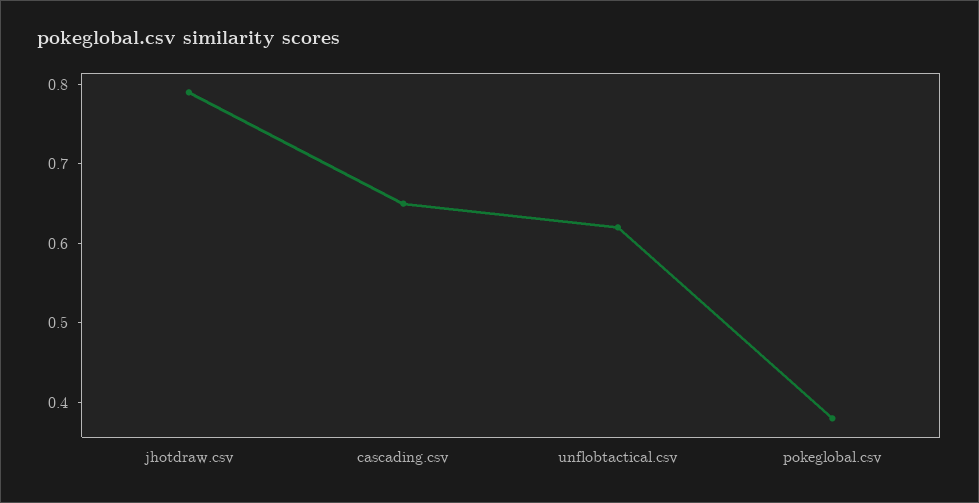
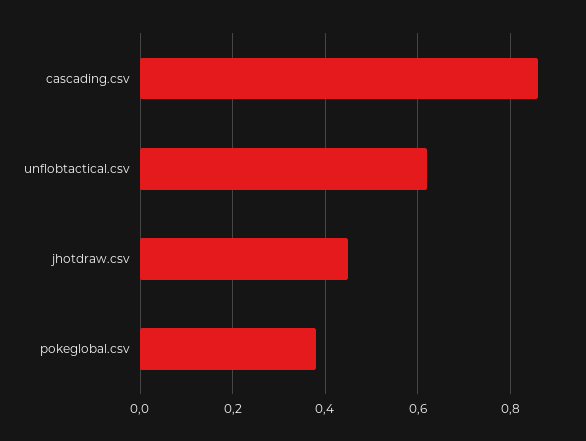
jhotdraw.csv: 0.8 -> 0.45
cascading.csv: 0.65 -> 0.85

